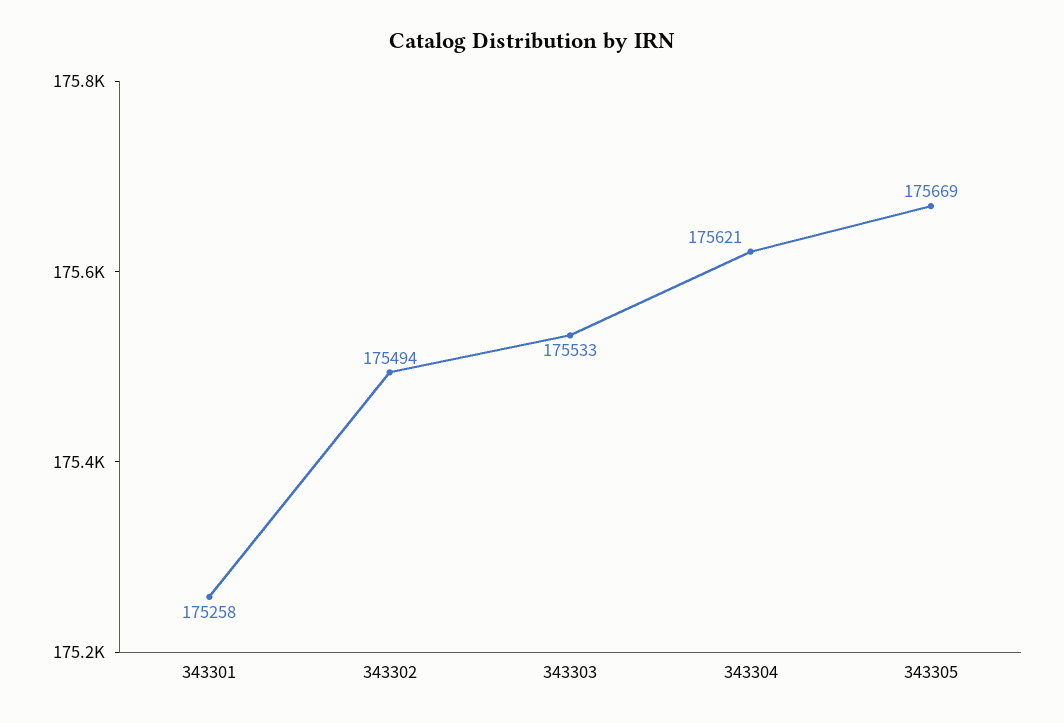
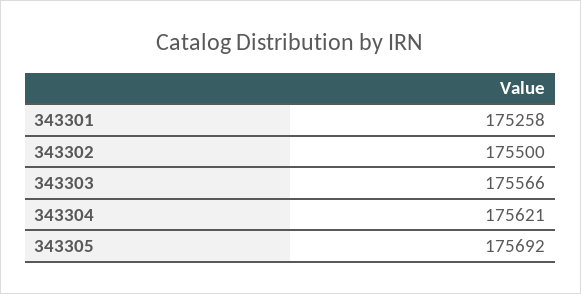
343302: 175494 -> 175500
343303: 175533 -> 175566
343305: 175669 -> 175692

